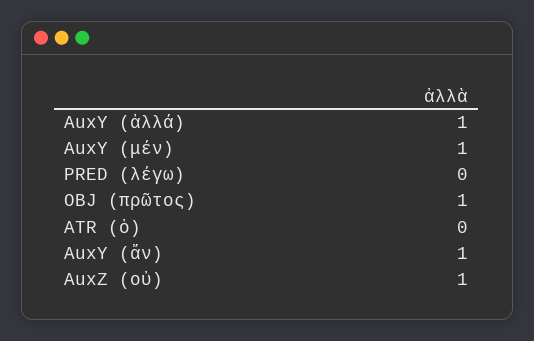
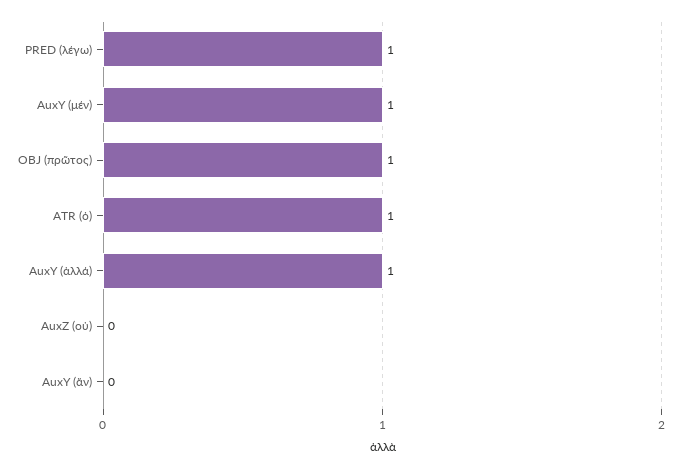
PRED (λέγω): 0 -> 1
ATR (ὁ): 0 -> 1
AuxY (ἄν): 1 -> 0
AuxZ (οὐ): 1 -> 0

